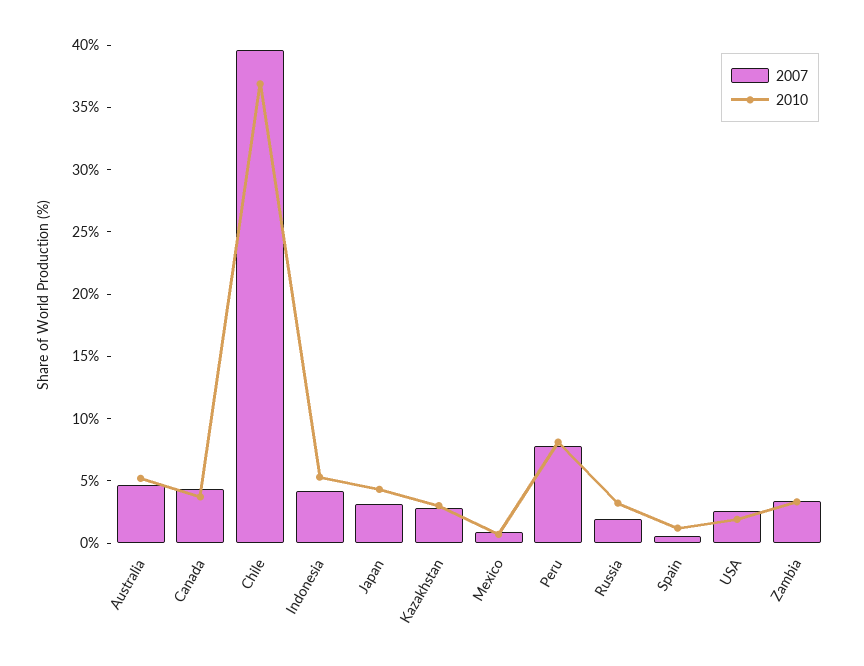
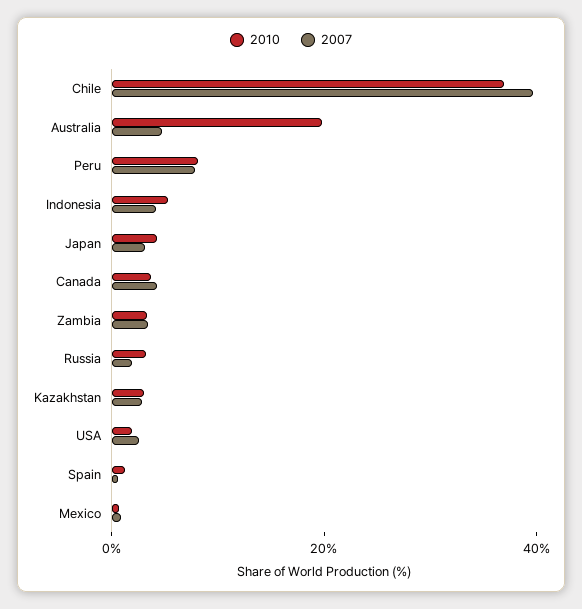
2010, Australia: 5 -> 20

